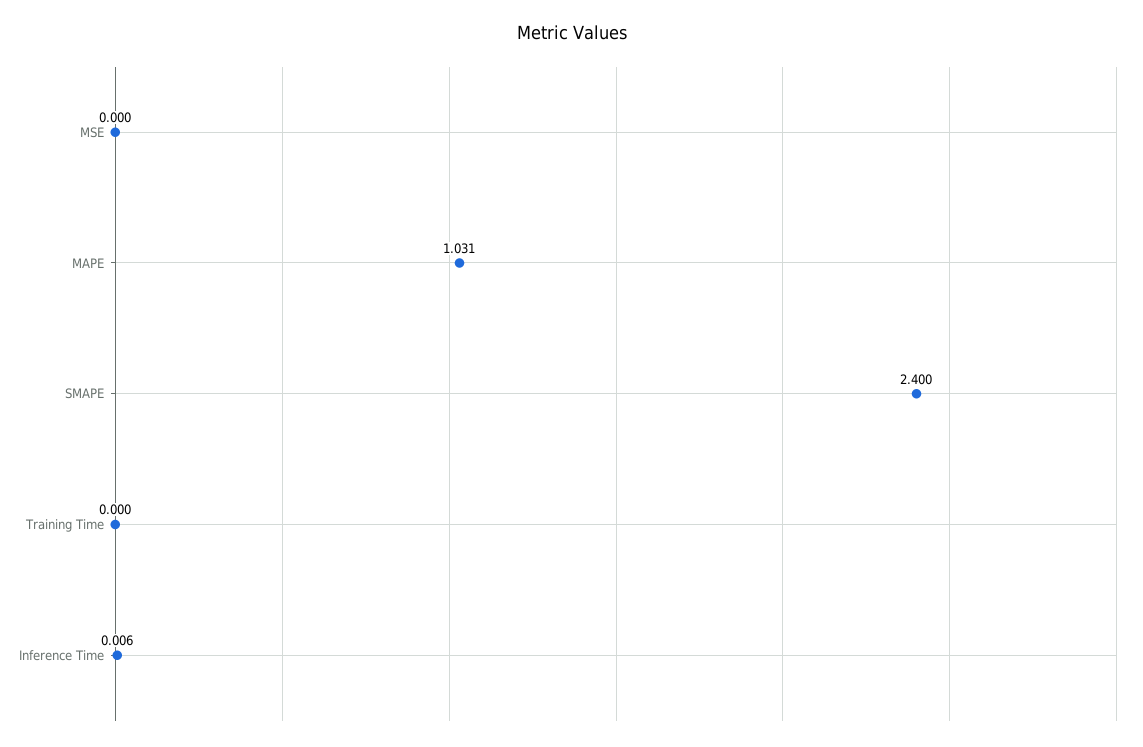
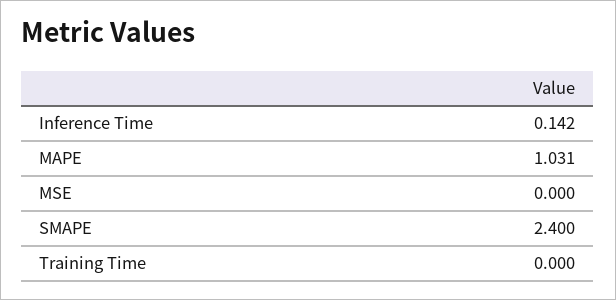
Inference Time: 0.006 -> 0.142

